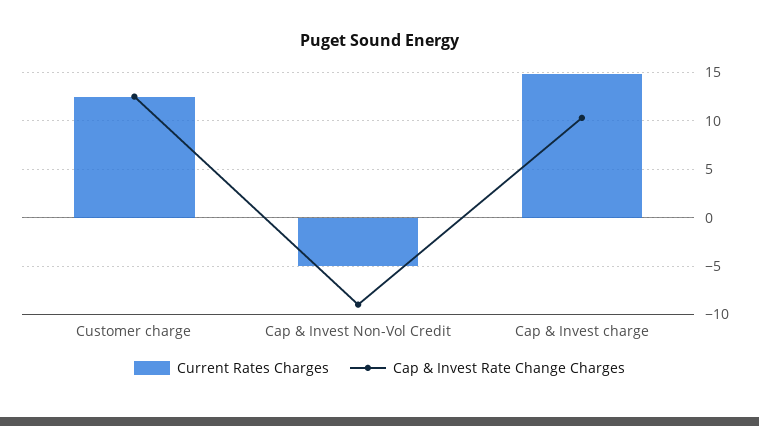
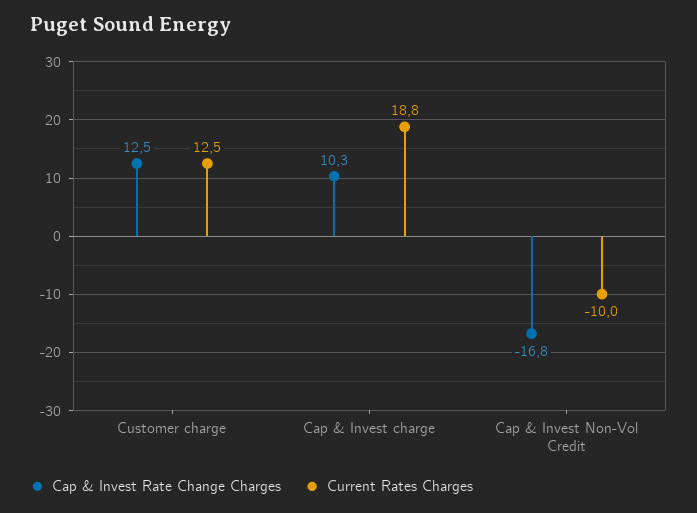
Current Rates Charges, Cap & Invest Non-Vol Credit: -5 -> -10
Cap & Invest Rate Change Charges, Cap & Invest Non-Vol Credit: -9 -> -16.8
Current Rates Charges, Cap & Invest charge: 15 -> 18.8

